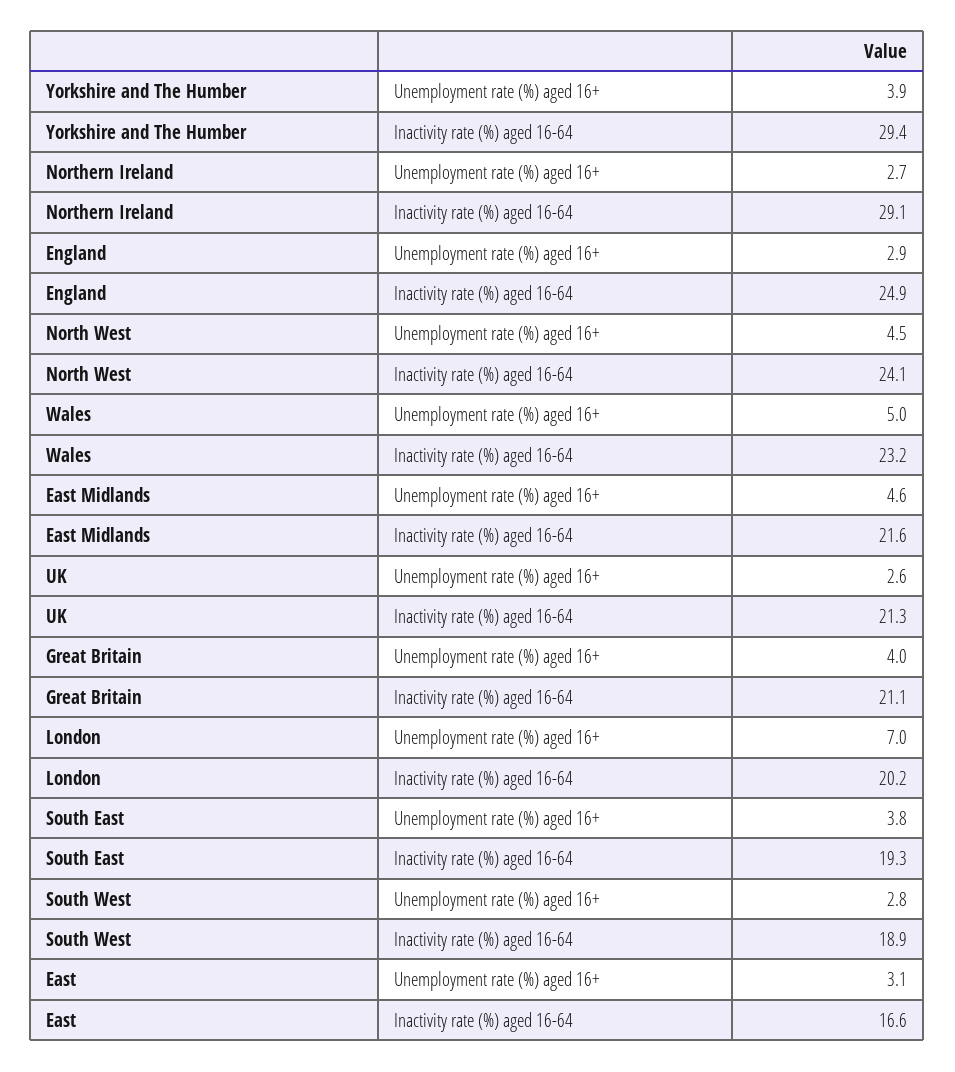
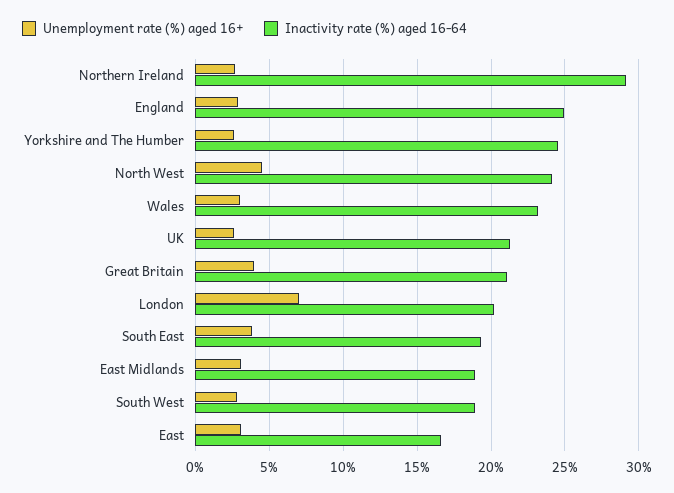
Unemployment rate (%) aged 16+, Yorkshire and The Humber: 3.9 -> 2.5
Inactivity rate (%) aged 16-64, Yorkshire and The Humber: 29.4 -> 24.5
Unemployment rate (%) aged 16+, Wales: 5 -> 3
Unemployment rate (%) aged 16+, East Midlands: 4.6 -> 3
Inactivity rate (%) aged 16-64, East Midlands: 21.6 -> 19

